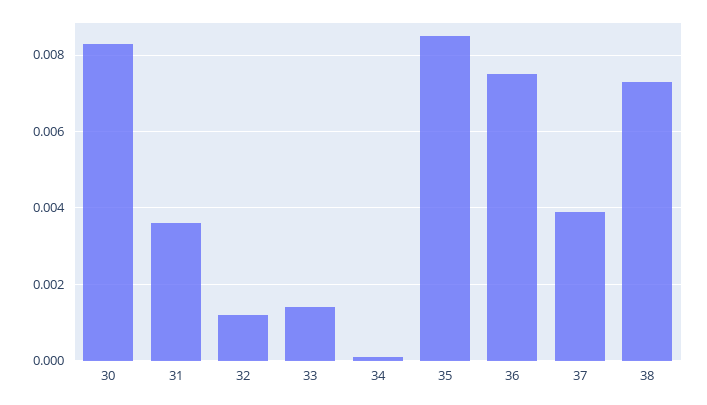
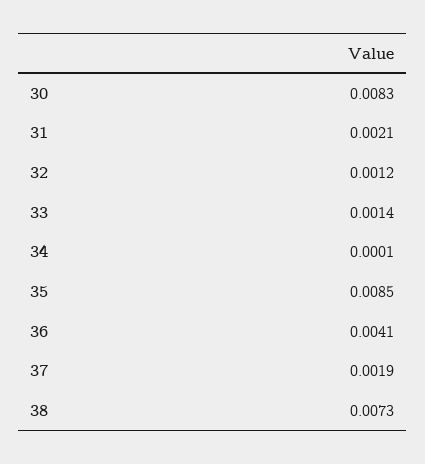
31: 0.0035 -> 0.0021
36: 0.0075 -> 0.0041
37: 0.004 -> 0.0019

